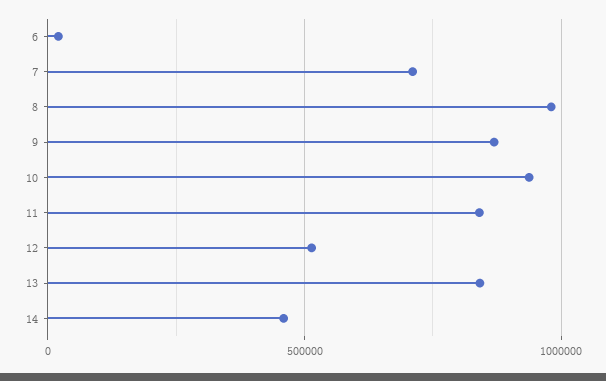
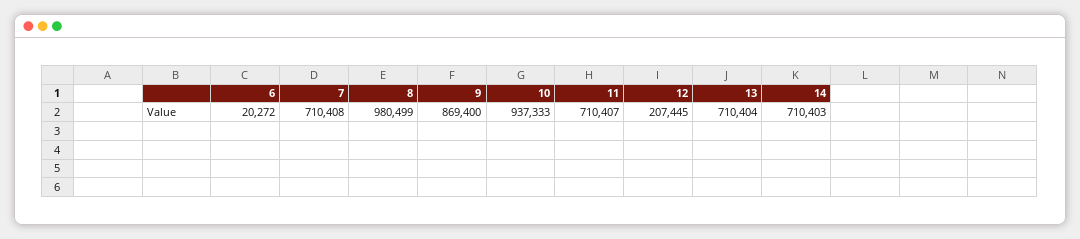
11: 850000 -> 710407
12: 500000 -> 207445
13: 850000 -> 710404
14: 450000 -> 710403

